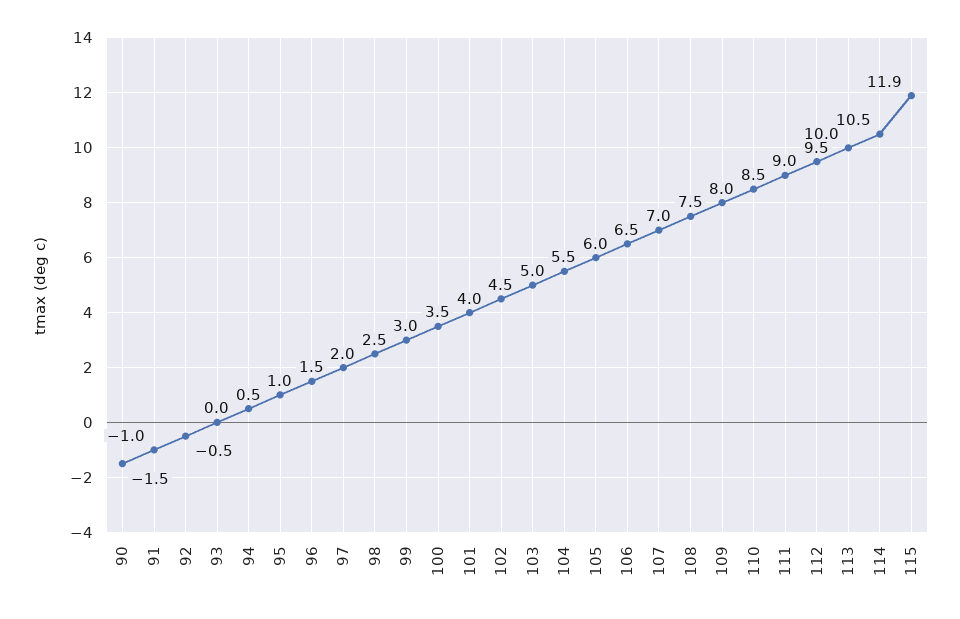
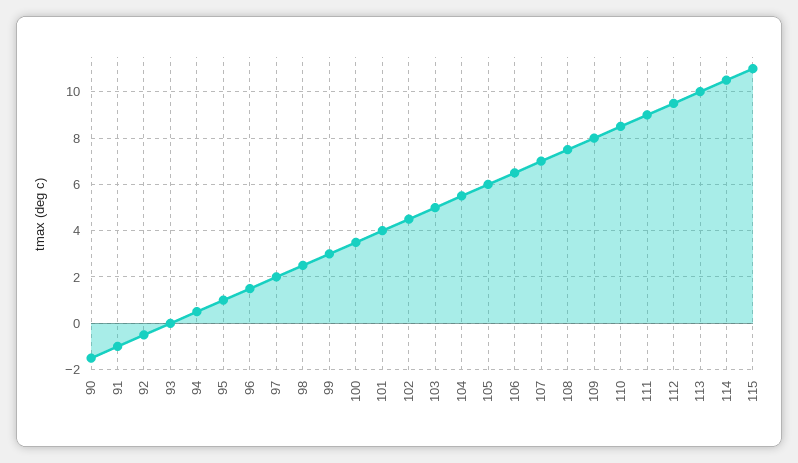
115: 11.9 -> 11

